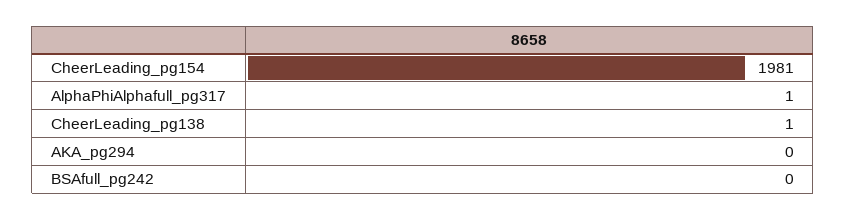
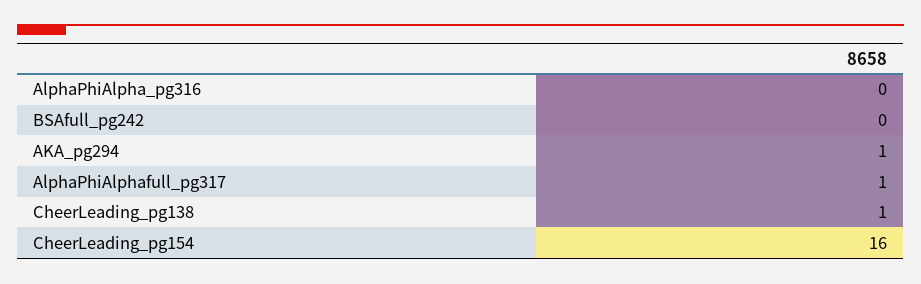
CheerLeading_pg154: 1981 -> 16
AKA_pg294: 0 -> 1
AlphaPhiAlpha_pg316: none -> 0

